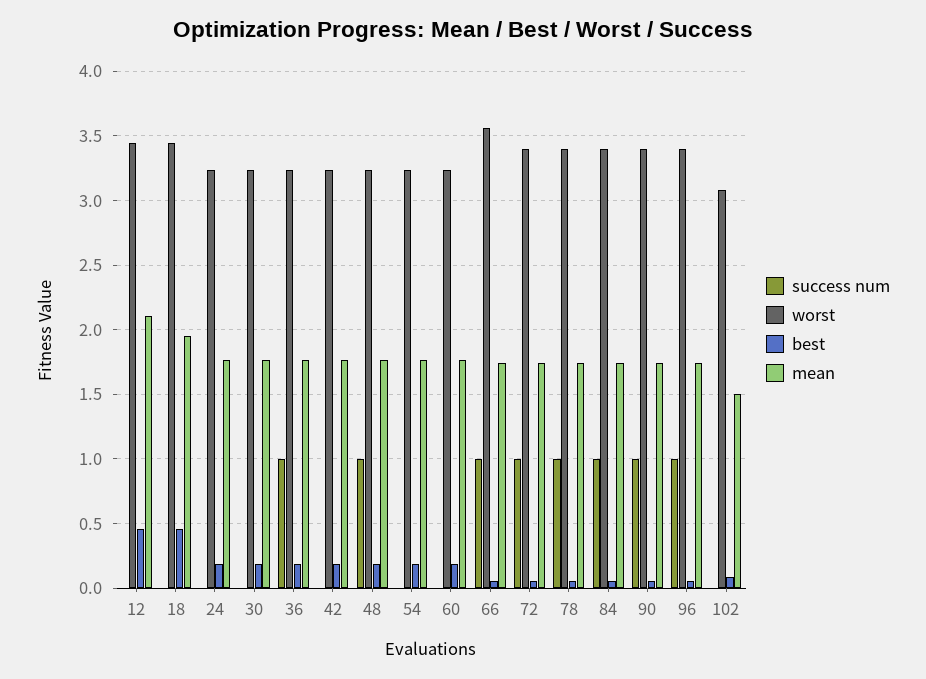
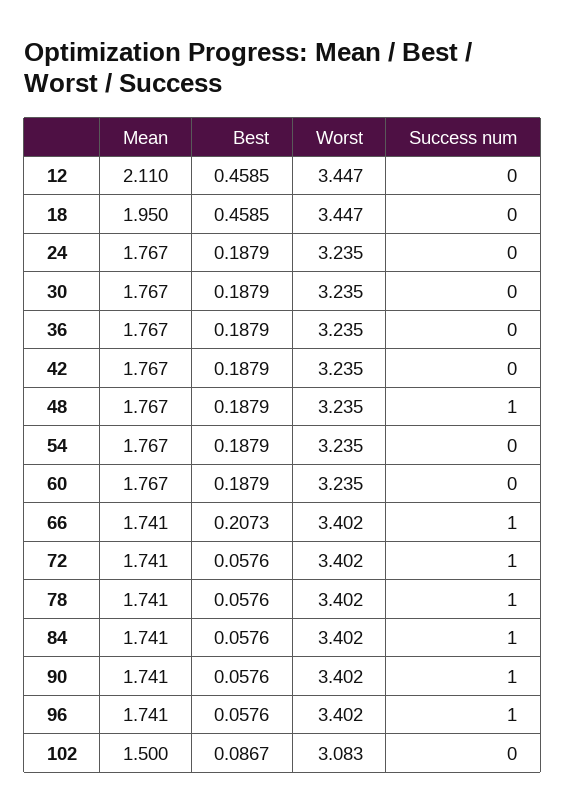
success num, 36: 1 -> 0
worst, 66: 3.55 -> 3.402
best, 66: 0.05 -> 0.2073

